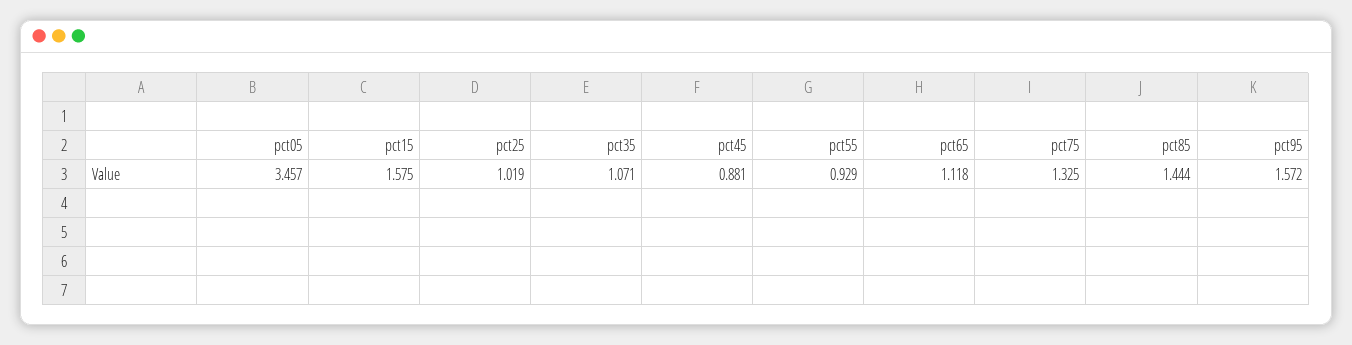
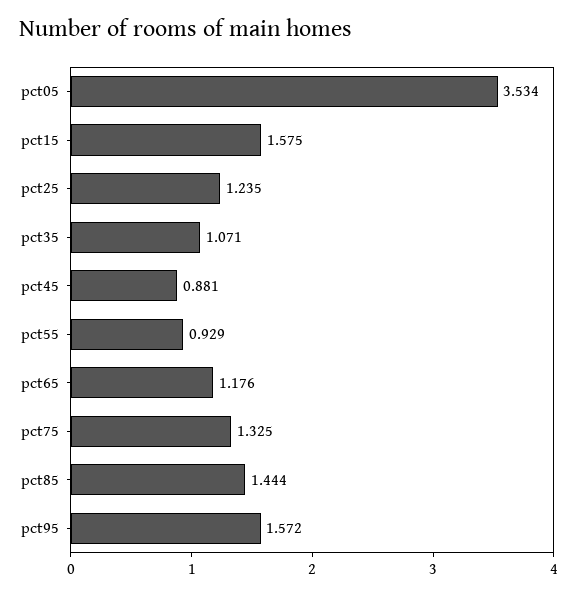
pct05: 3.457 -> 3.534
pct25: 1.019 -> 1.235
pct65: 1.118 -> 1.176

